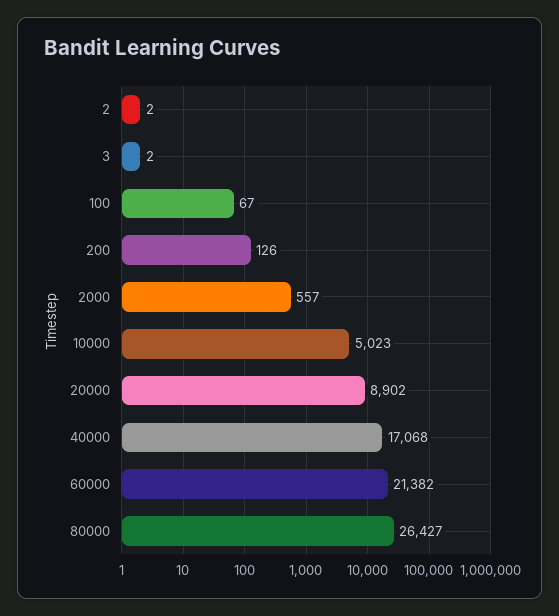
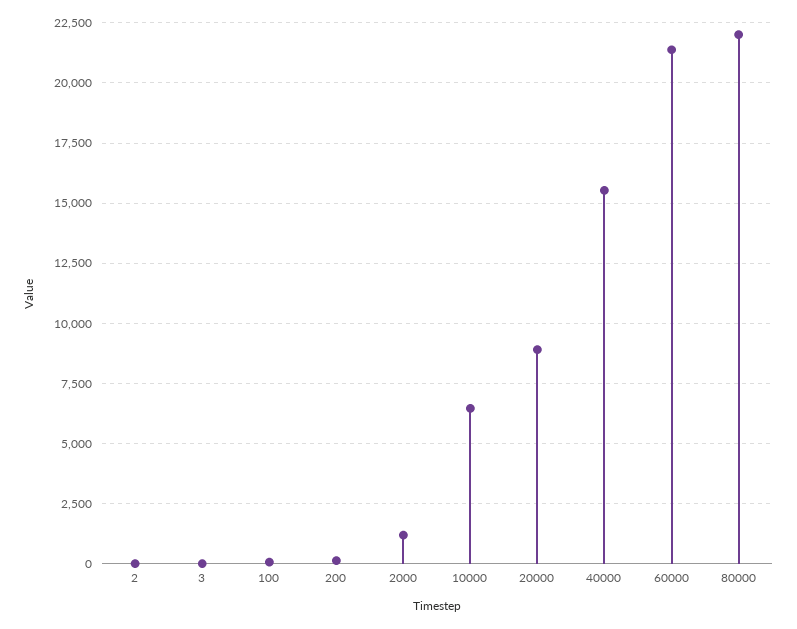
2000: 557 -> 1250
10000: 5023 -> 6500
40000: 17068 -> 15500
80000: 26427 -> 22000

